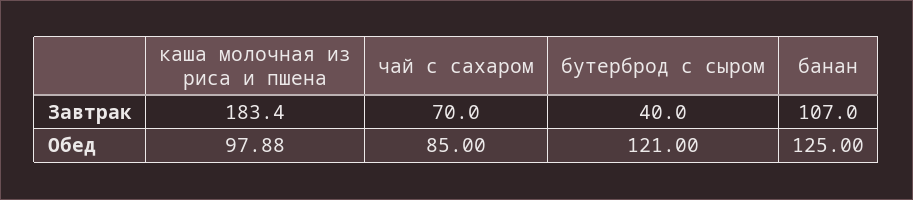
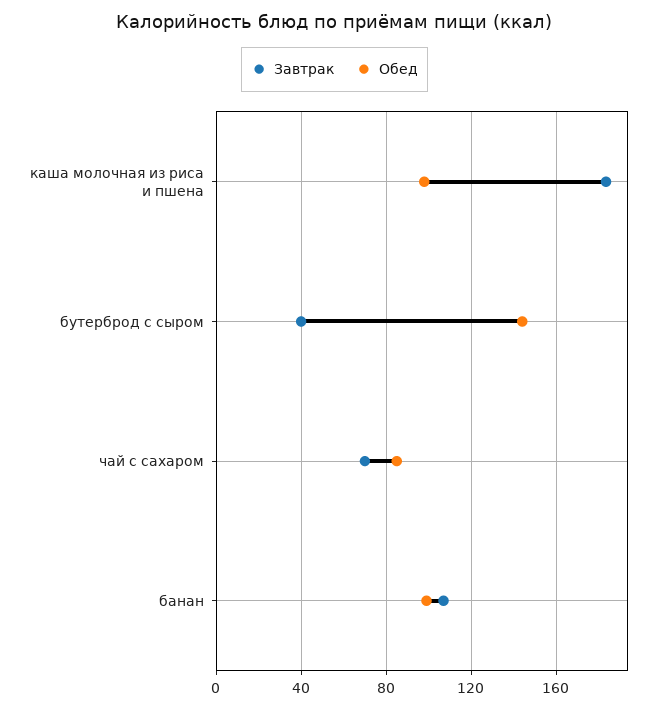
Обед, бутерброд с сыром: 121 -> 145
Обед, банан: 125 -> 100

